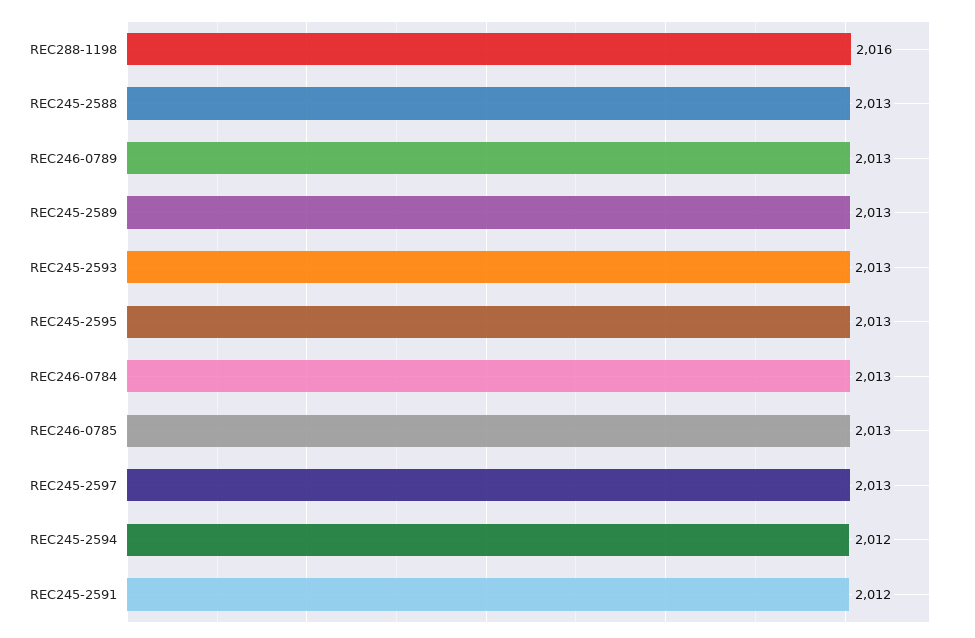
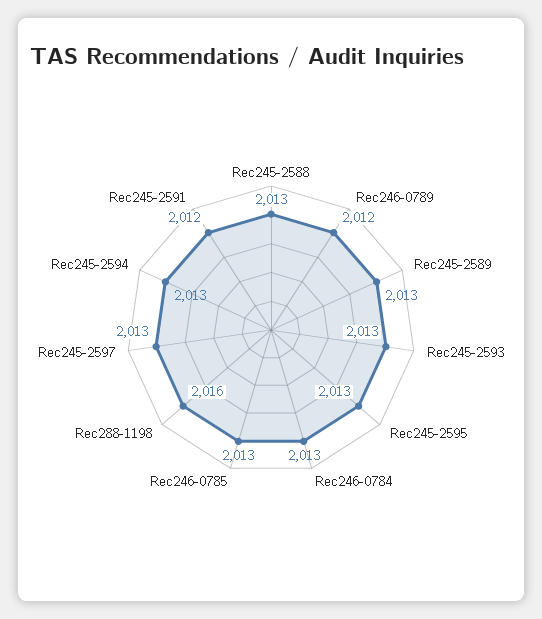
REC246-0789: 2013 -> 2012
REC245-2594: 2012 -> 2013

